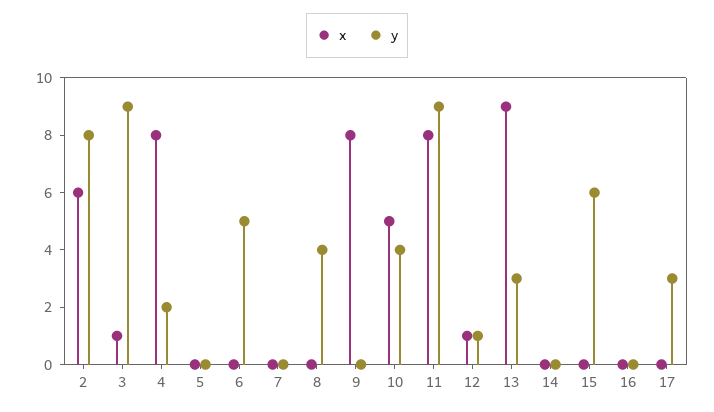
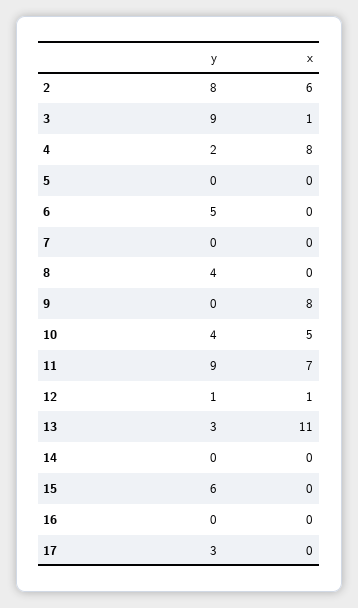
x, 11: 8 -> 7
x, 13: 9 -> 11

